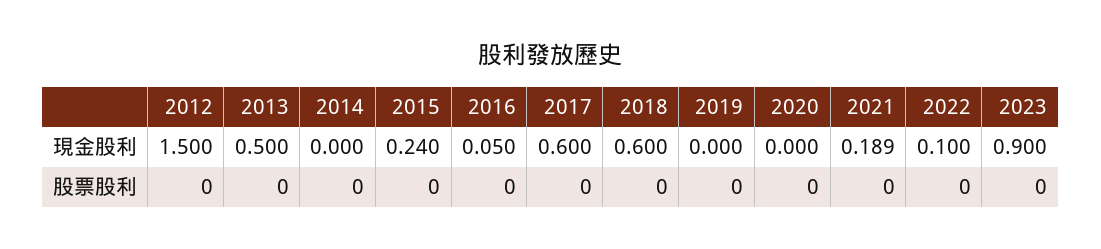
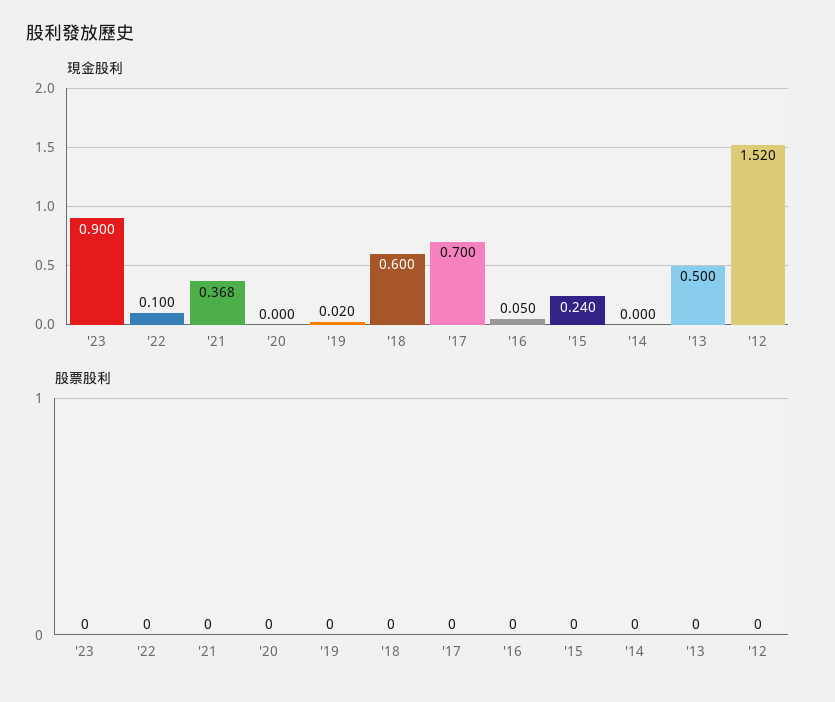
現金股利, 2012: 1.5 -> 1.52
現金股利, 2017: 0.6 -> 0.7
現金股利, 2019: 0 -> 0.02
現金股利, 2021: 0.189 -> 0.368

